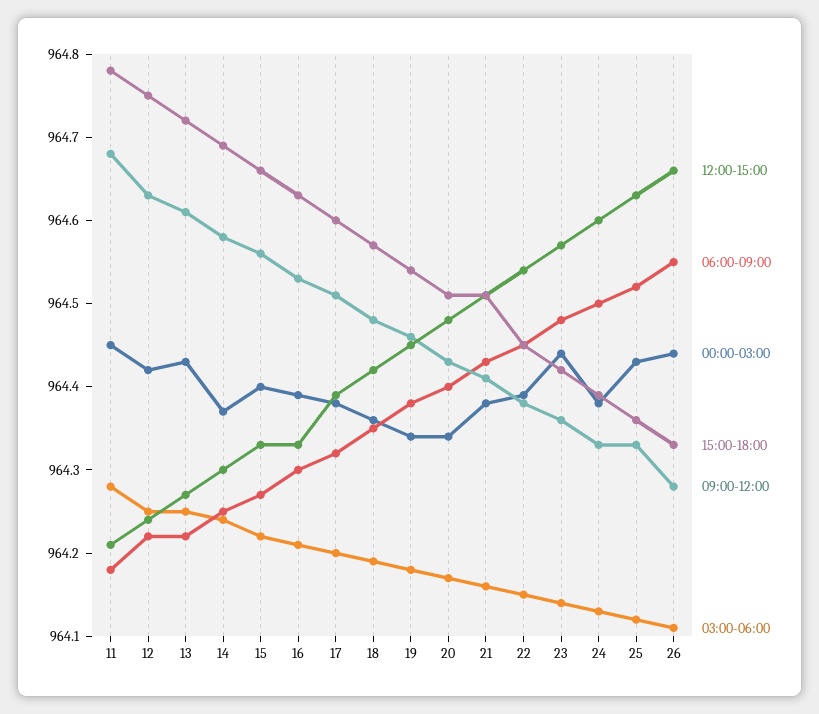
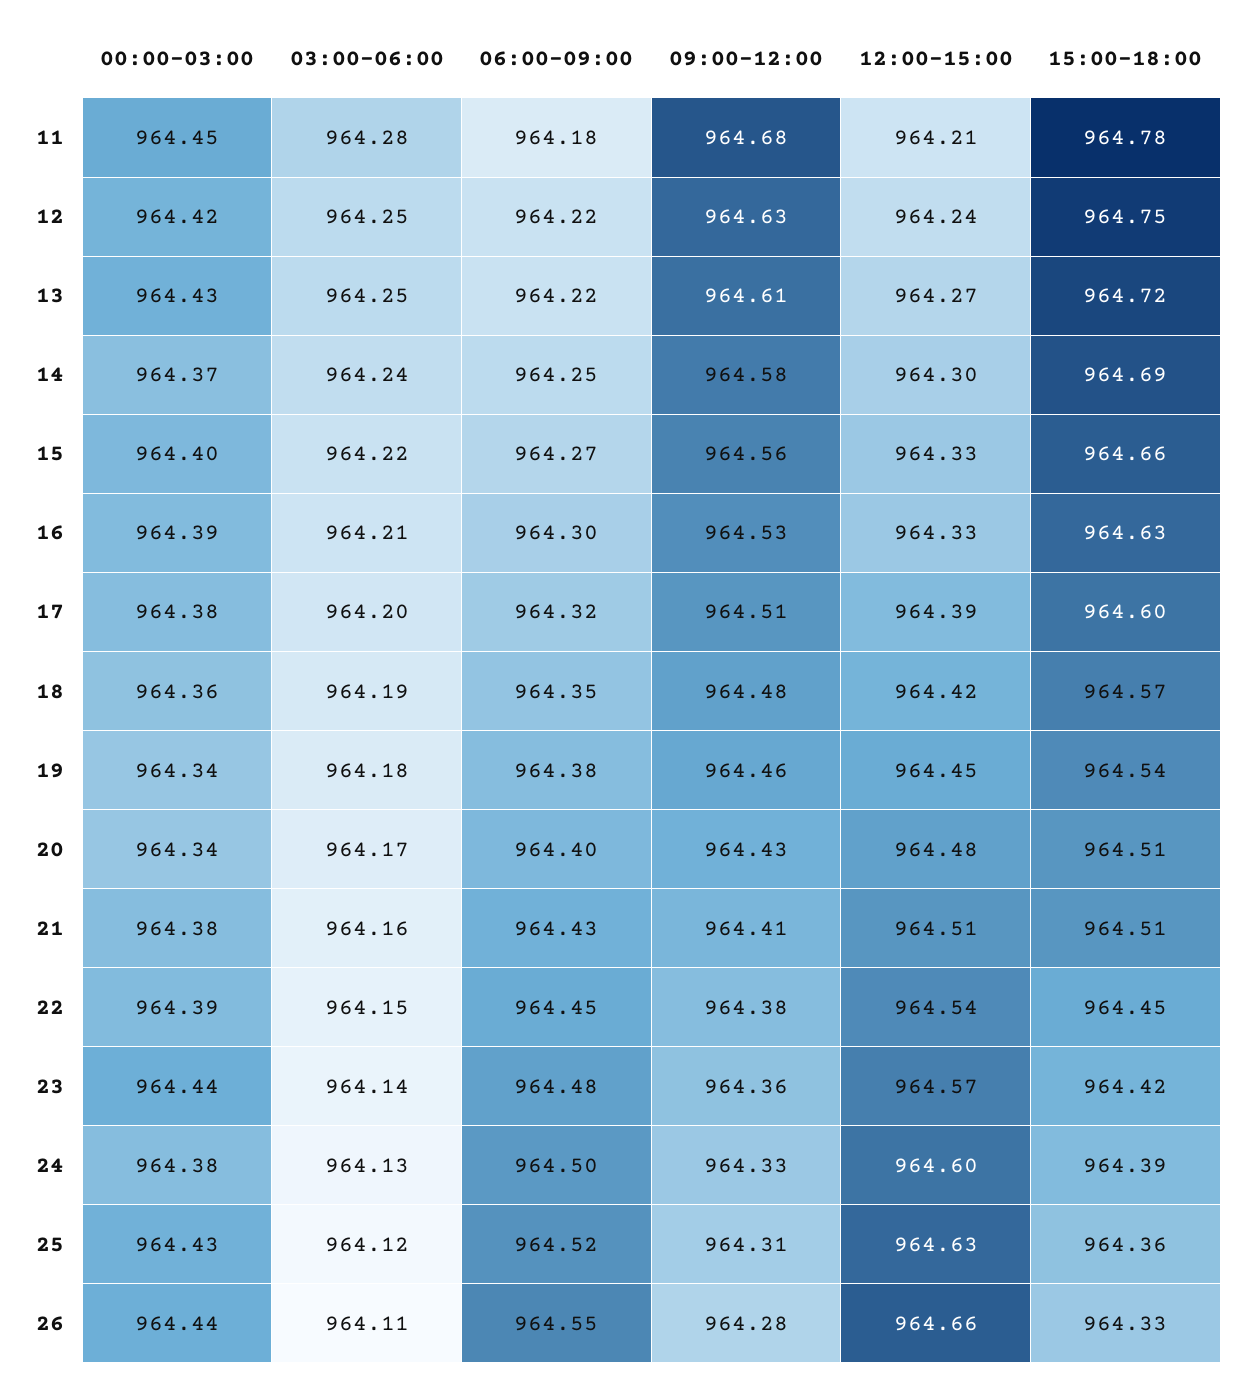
09:00-12:00, 25: 964.33 -> 964.31

